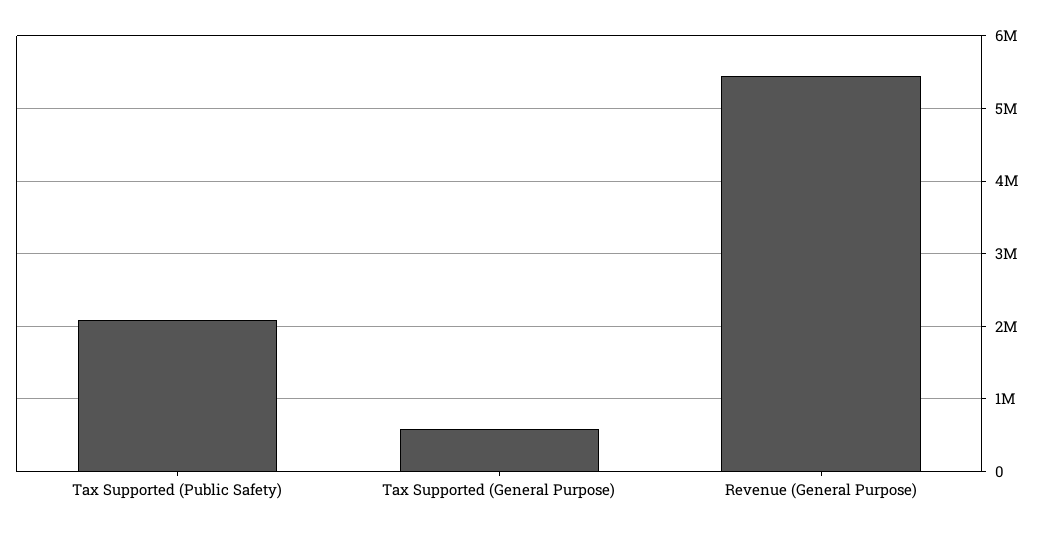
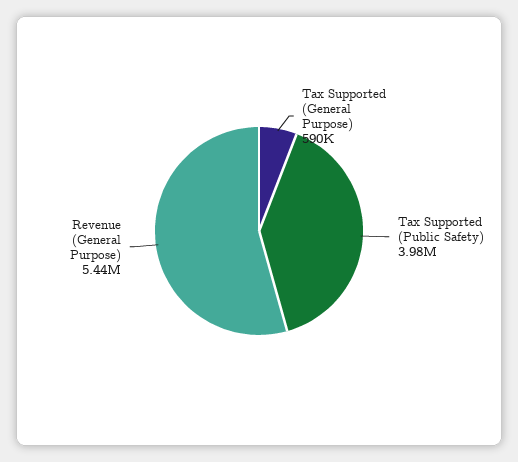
Tax Supported (Public Safety): 2100000 -> 3980000

